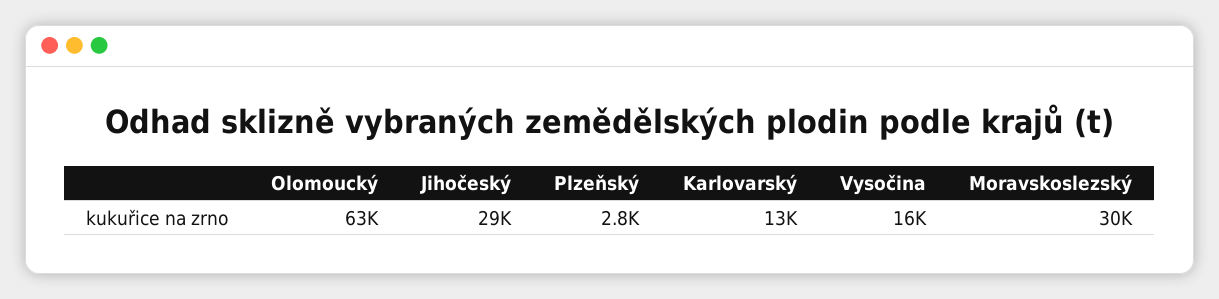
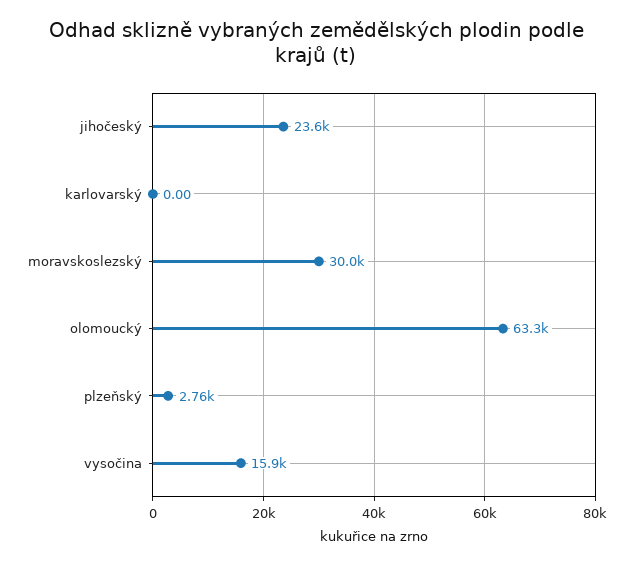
Jihočeský: 29000 -> 23600
Karlovarský: 13000 -> 0

